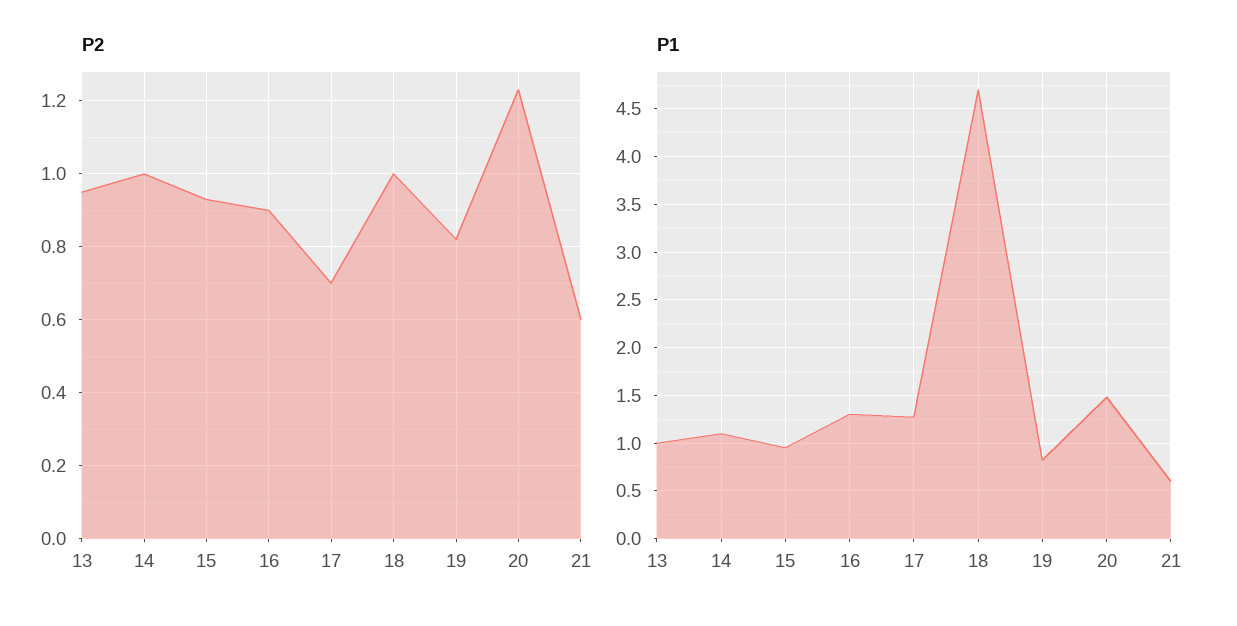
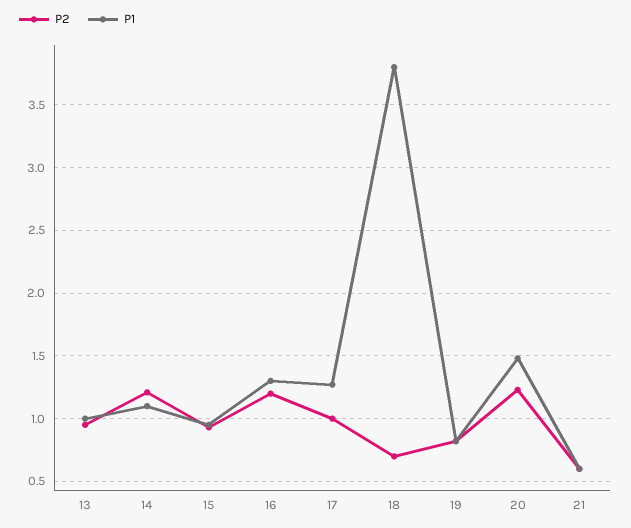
P2, 14: 1 -> 1.2
P2, 16: 0.9 -> 1.2
P2, 17: 0.7 -> 1
P2, 18: 1 -> 0.7
P1, 18: 4.7 -> 3.8

